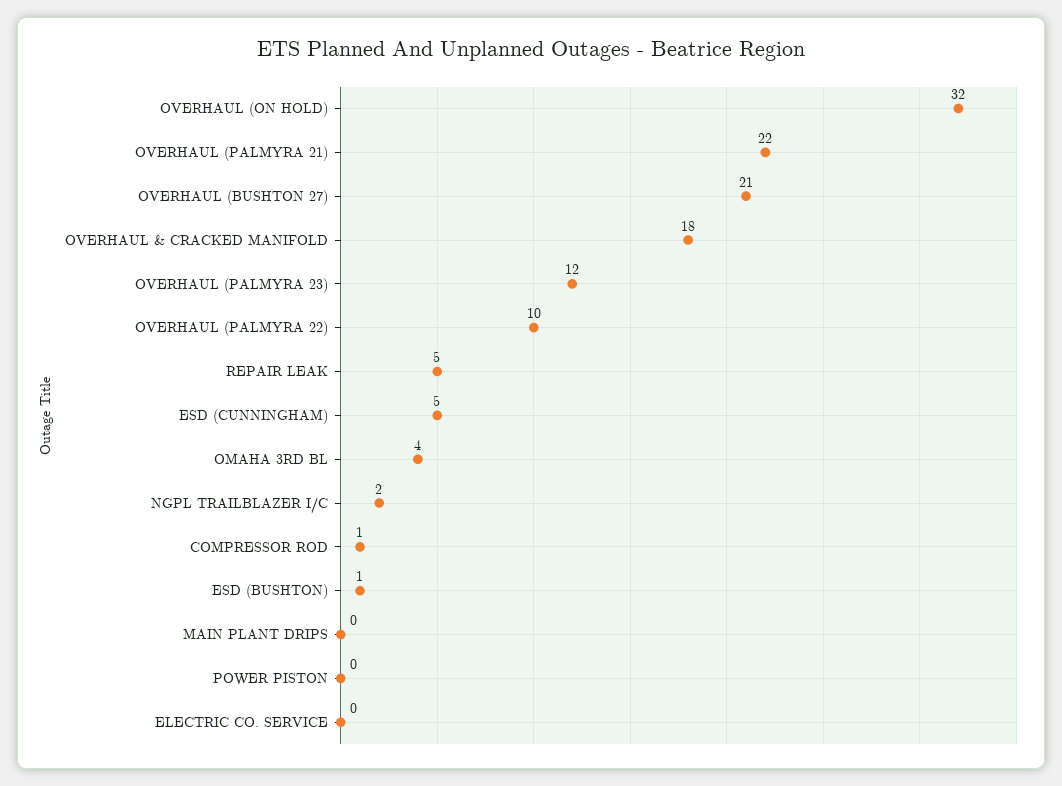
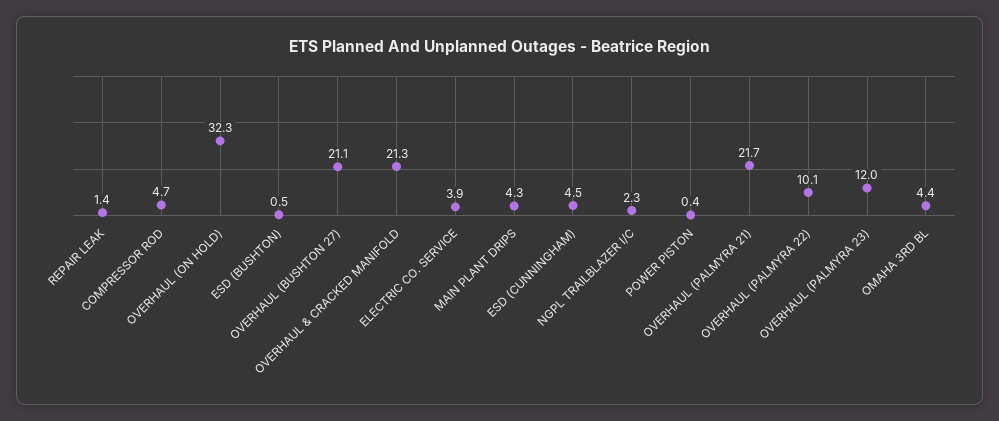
OVERHAUL & CRACKED MANIFOLD: 18 -> 21.3
REPAIR LEAK: 5 -> 1.4
COMPRESSOR ROD: 1 -> 4.7
MAIN PLANT DRIPS: 0 -> 4.3
ELECTRIC CO. SERVICE: 0 -> 3.9

